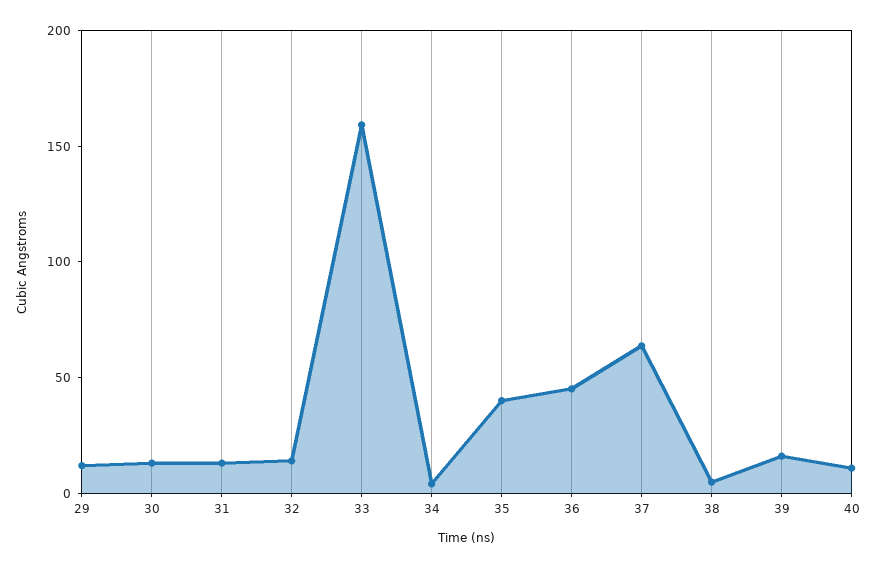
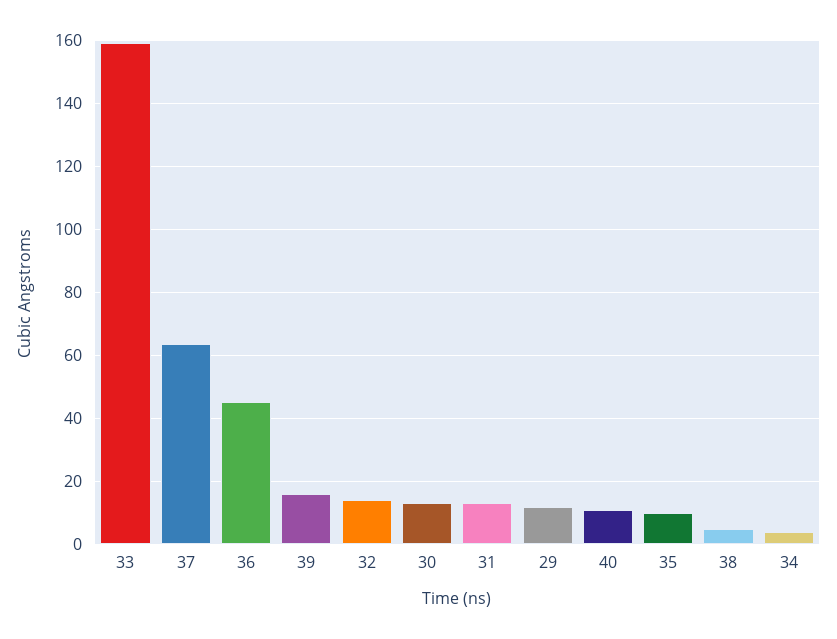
35: 40 -> 10

